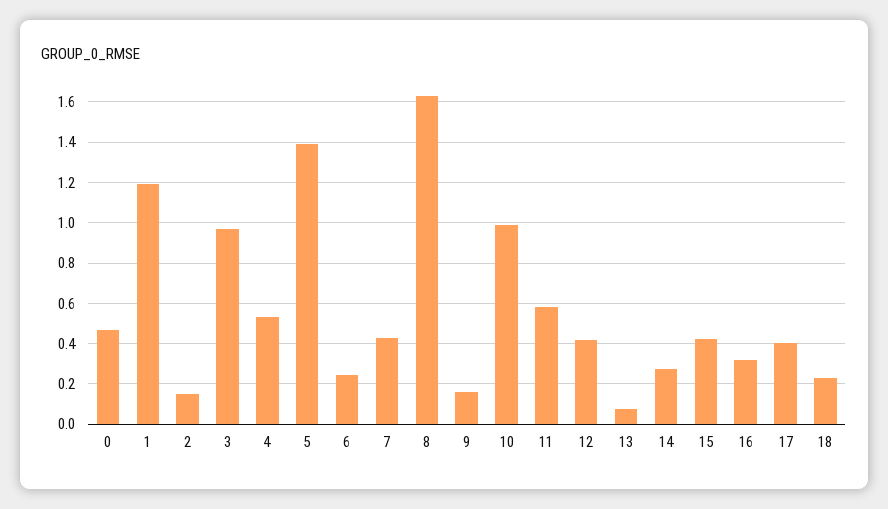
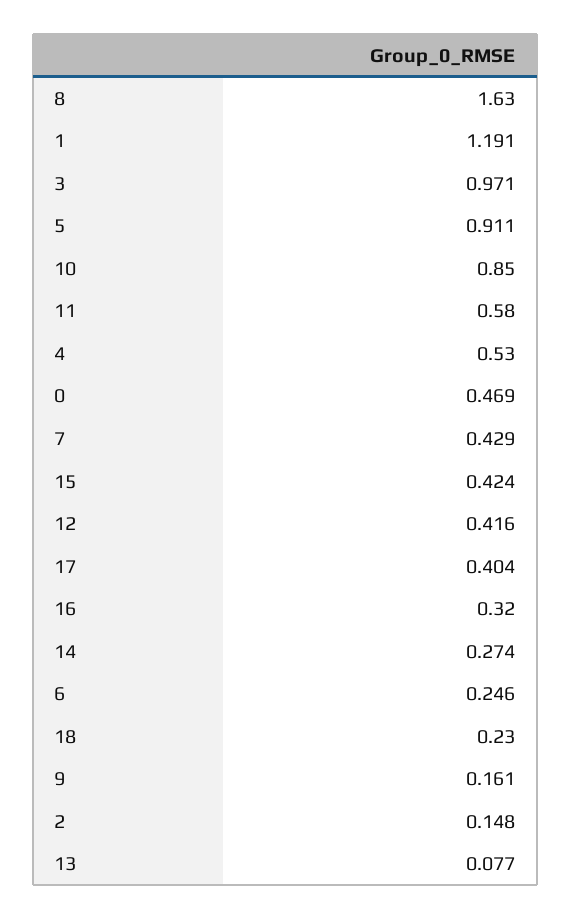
5: 1.4 -> 0.911
10: 1 -> 0.85

